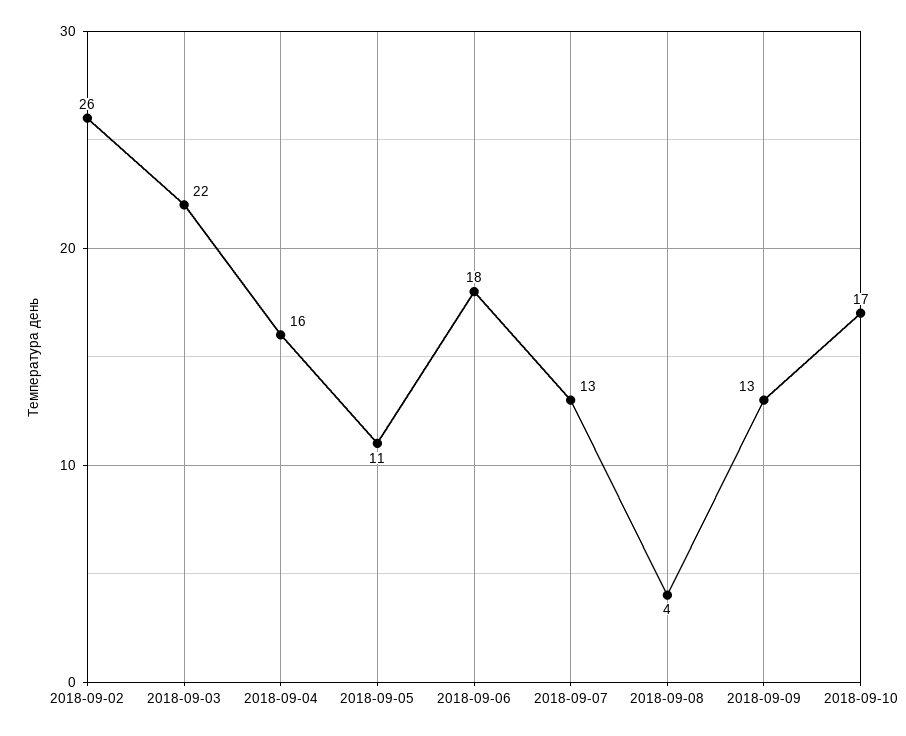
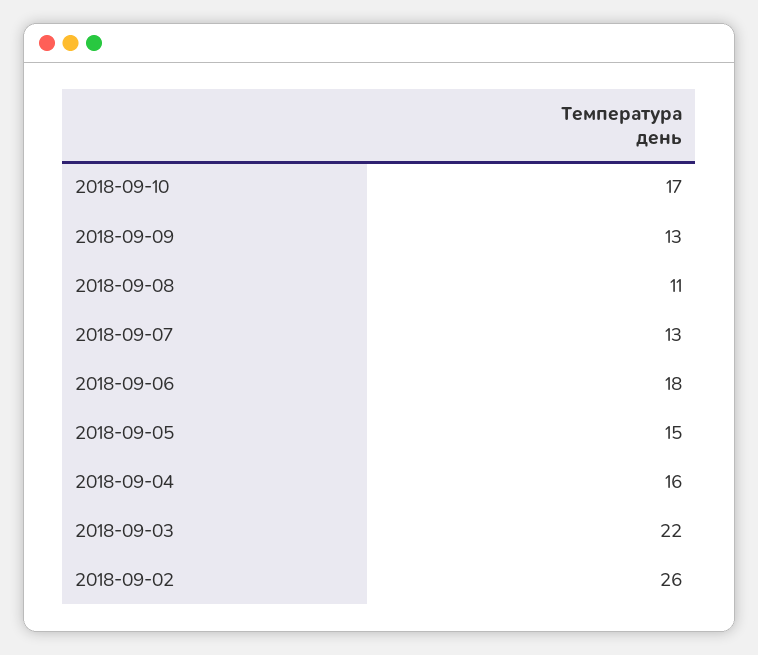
2018-09-05: 11 -> 15
2018-09-08: 4 -> 11

